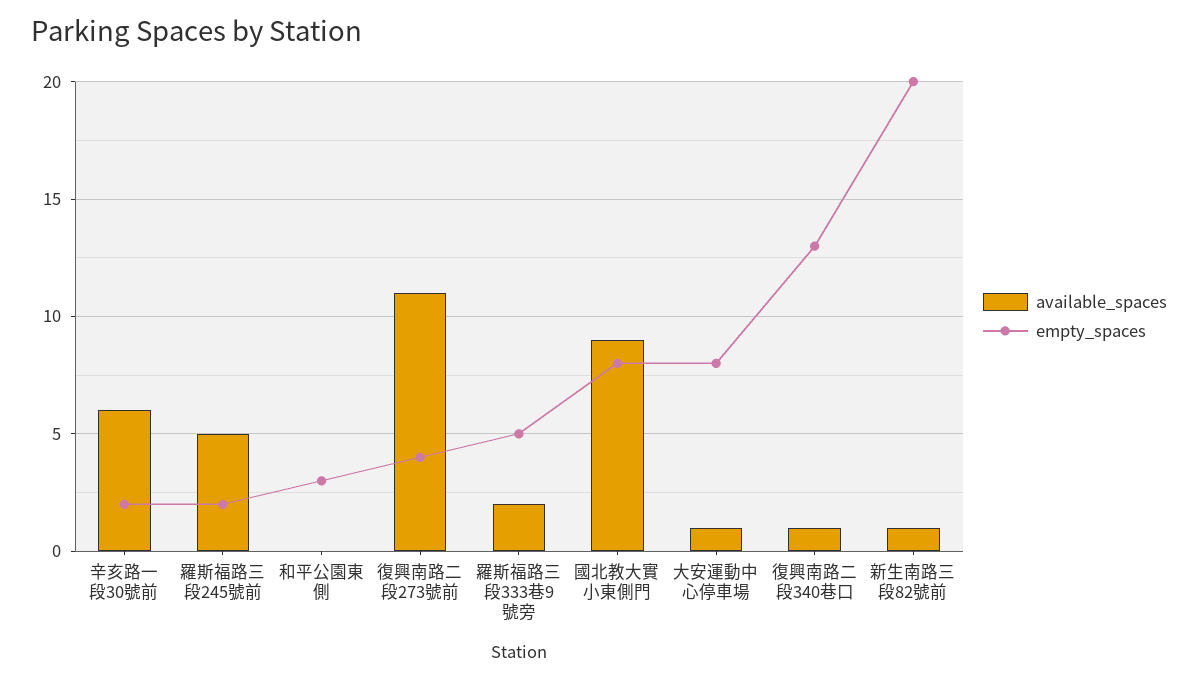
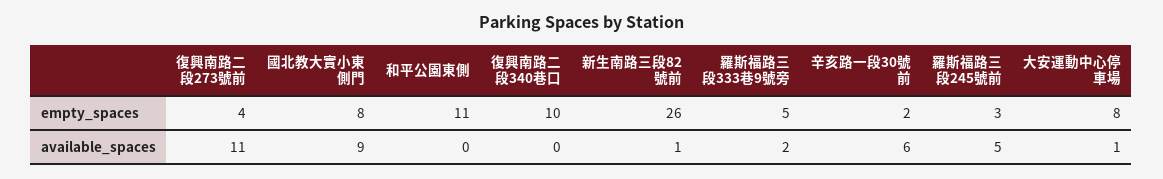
empty_spaces, 羅斯福路三段245號前: 2 -> 3
empty_spaces, 和平公園東側: 3 -> 11
available_spaces, 復興南路二段340巷口: 1 -> 0
empty_spaces, 復興南路二段340巷口: 13 -> 10
empty_spaces, 新生南路三段82號前: 20 -> 26

